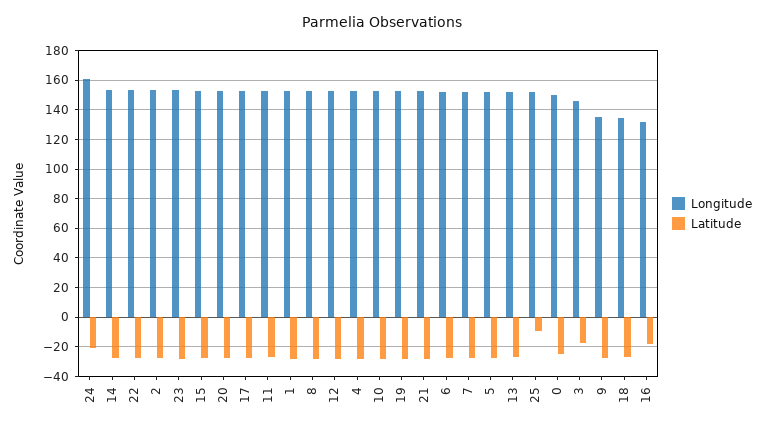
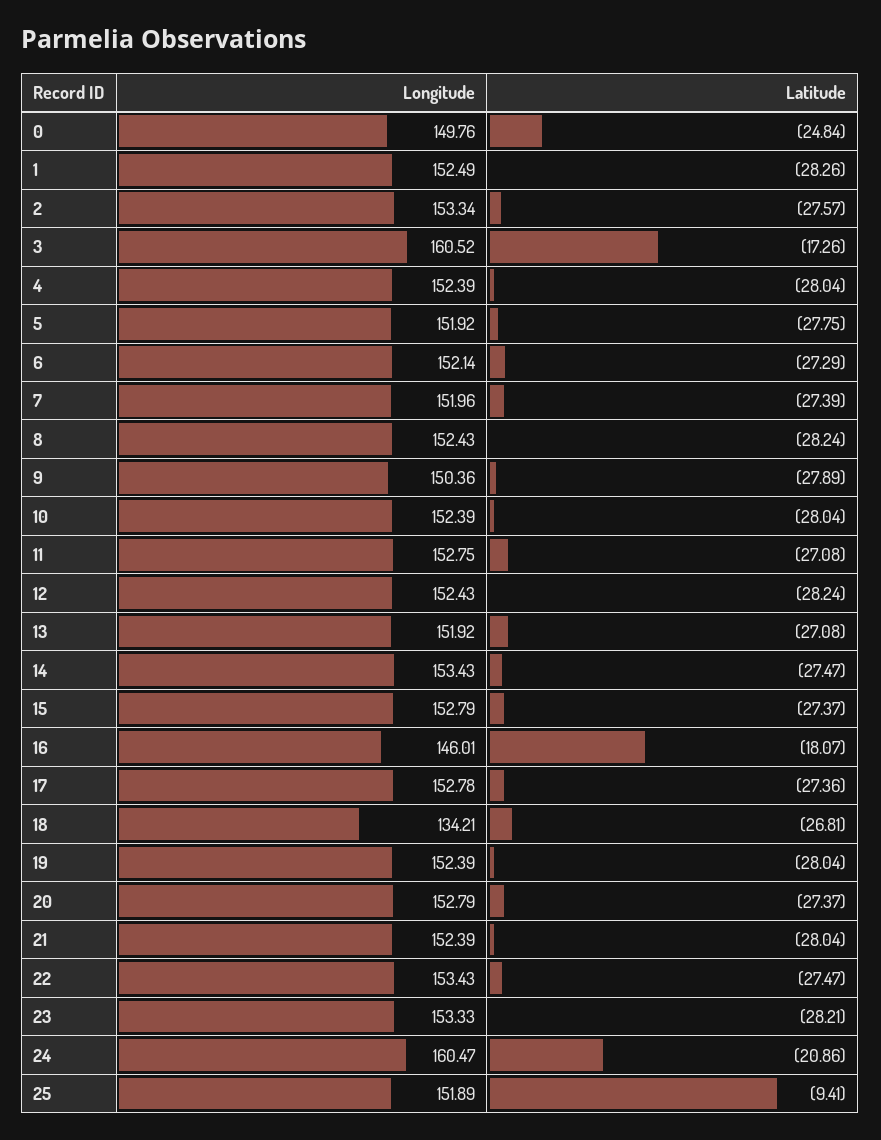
Longitude, 3: 145 -> 160.52
Longitude, 9: 135 -> 150.36
Longitude, 16: 130 -> 146.01

